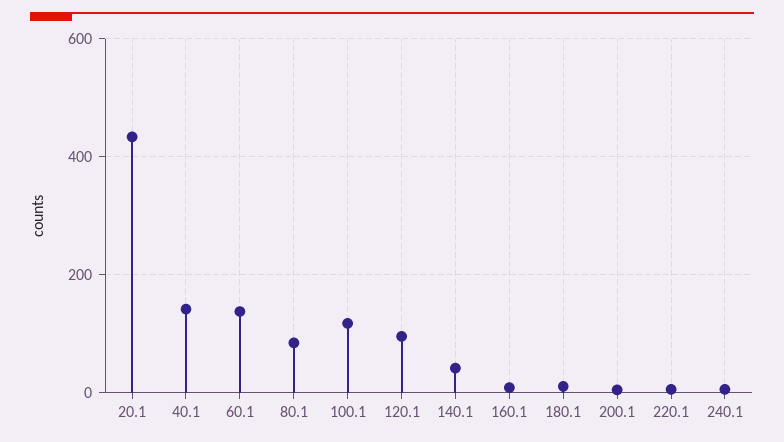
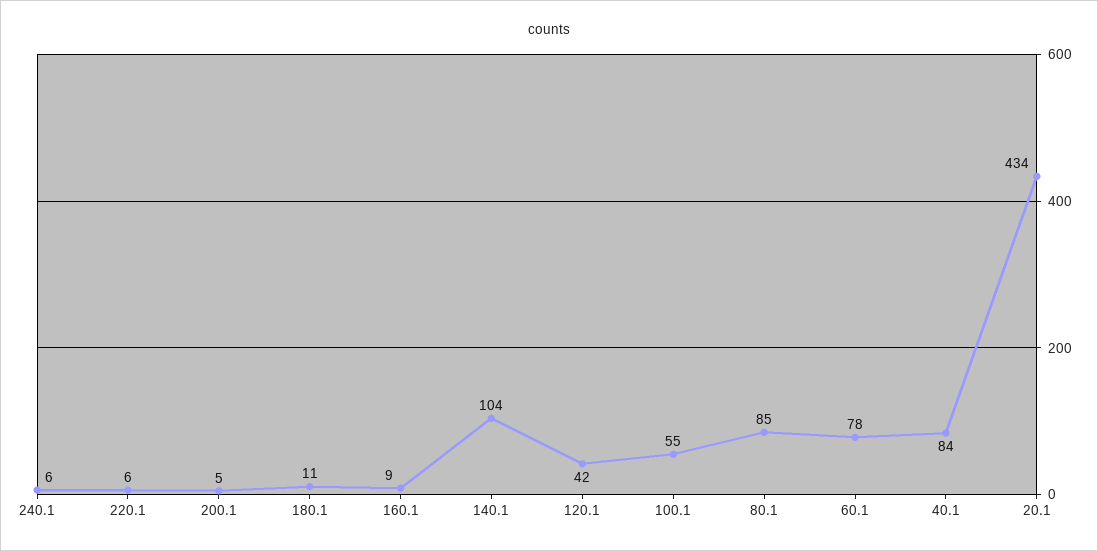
40.1: 140 -> 84
60.1: 140 -> 78
100.1: 120 -> 55
120.1: 100 -> 42
140.1: 40 -> 104

